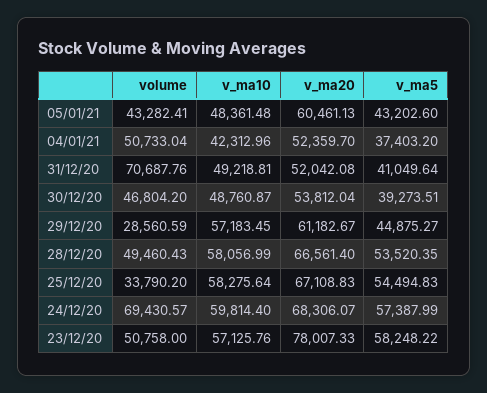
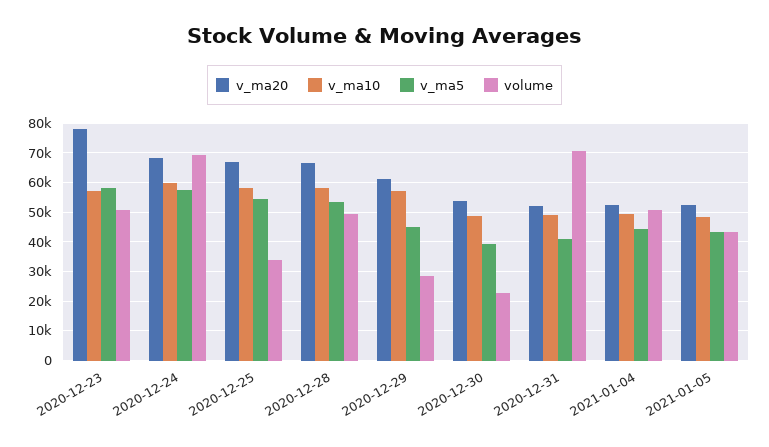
v_ma20, 05/01/21: 60461.13 -> 52500
v_ma10, 04/01/21: 42312.96 -> 50000
v_ma5, 04/01/21: 37403.2 -> 45000
volume, 30/12/20: 46804.2 -> 22500

